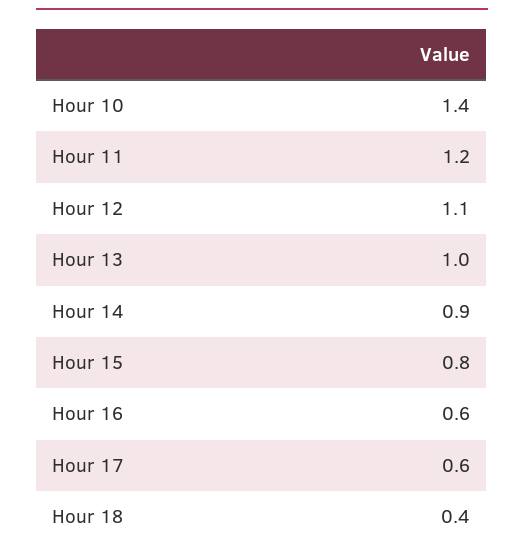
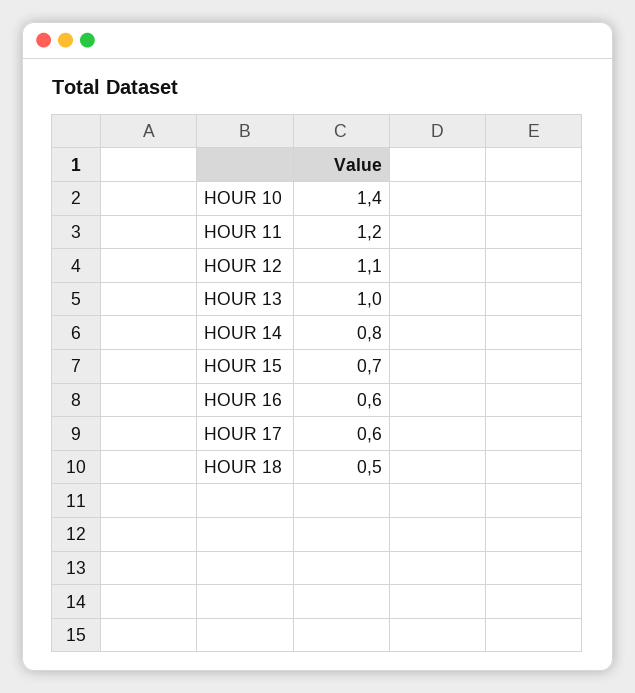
Hour 14: 0.9 -> 0.8
Hour 15: 0.8 -> 0.7
Hour 18: 0.4 -> 0.5

